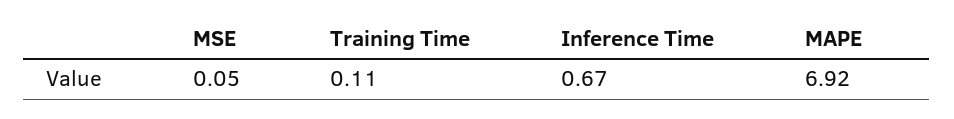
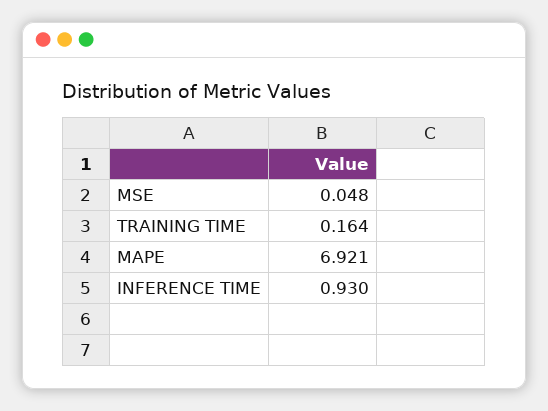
Training Time: 0.11 -> 0.164
Inference Time: 0.67 -> 0.93

